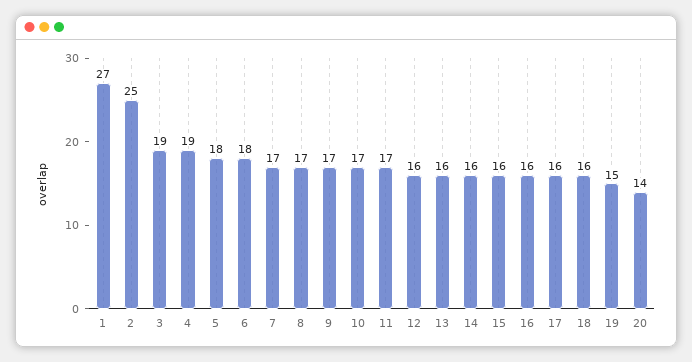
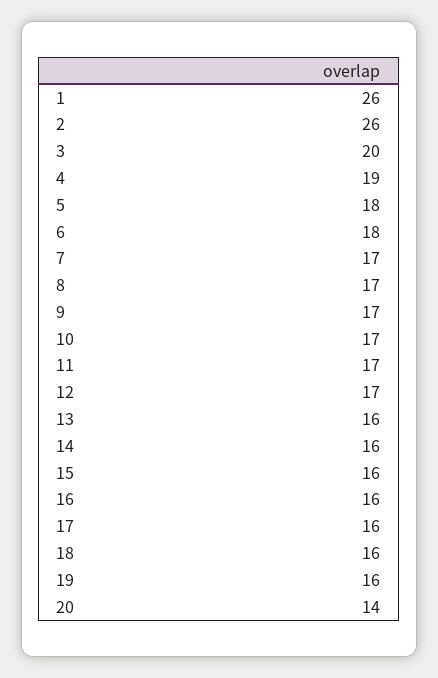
1: 27 -> 26
2: 25 -> 26
3: 19 -> 20
12: 16 -> 17
19: 15 -> 16

